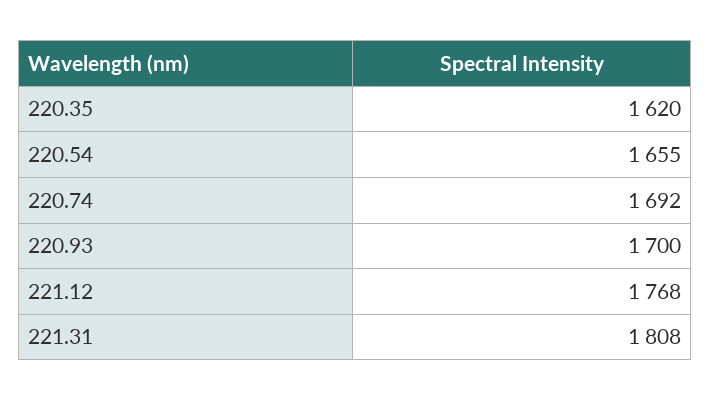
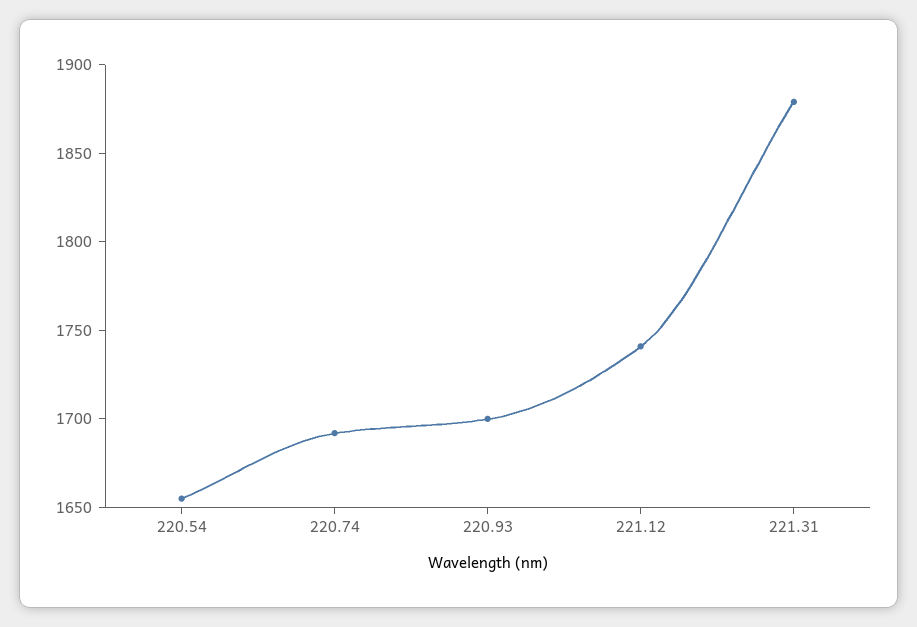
220.35: 1620 -> none
221.12: 1768 -> 1740
221.31: 1808 -> 1880

